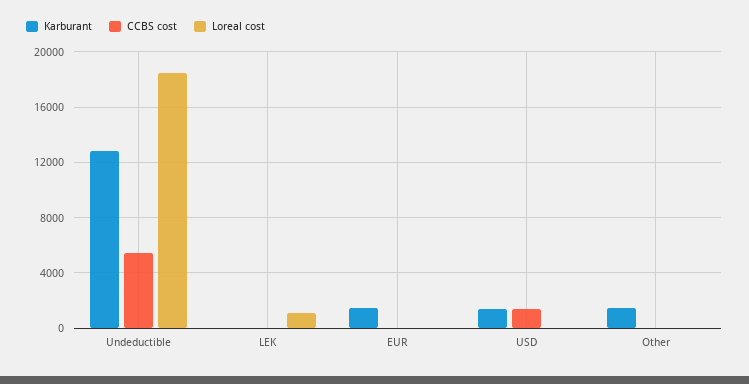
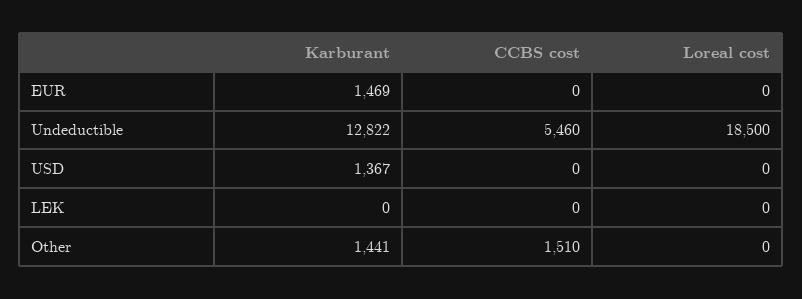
Loreal cost, LEK: 1000 -> 0
CCBS cost, USD: 1500 -> 0
CCBS cost, Other: 0 -> 1510

